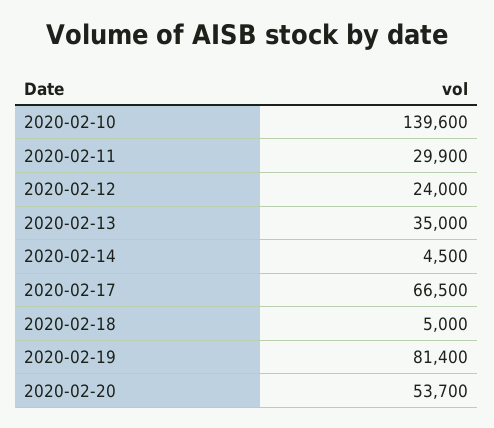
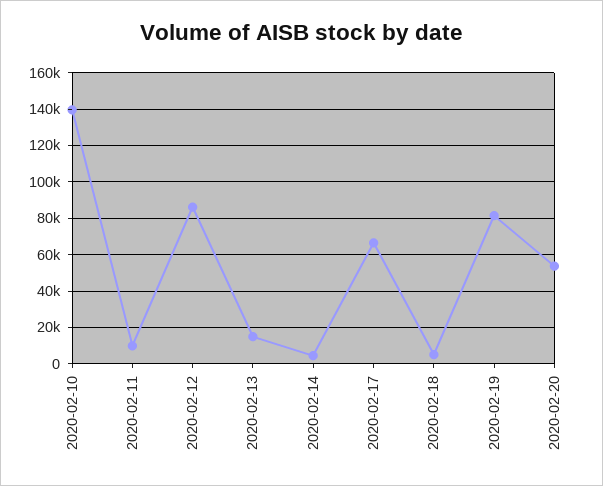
2020-02-11: 29900 -> 10000
2020-02-12: 24000 -> 85000
2020-02-13: 35000 -> 15000

